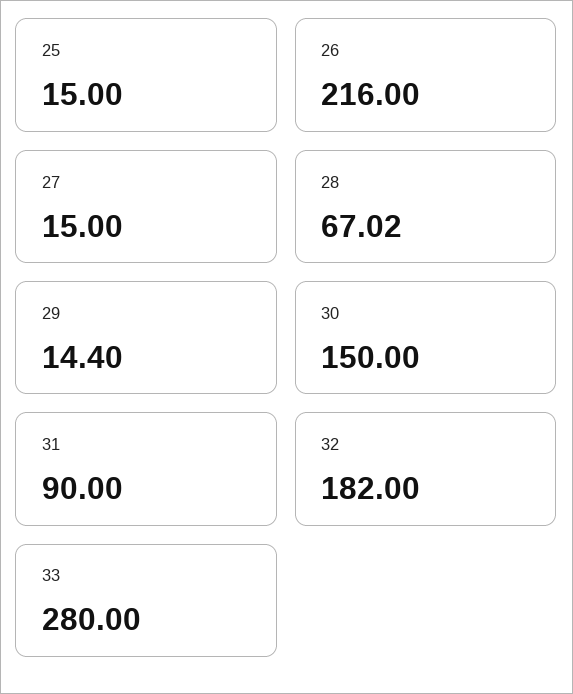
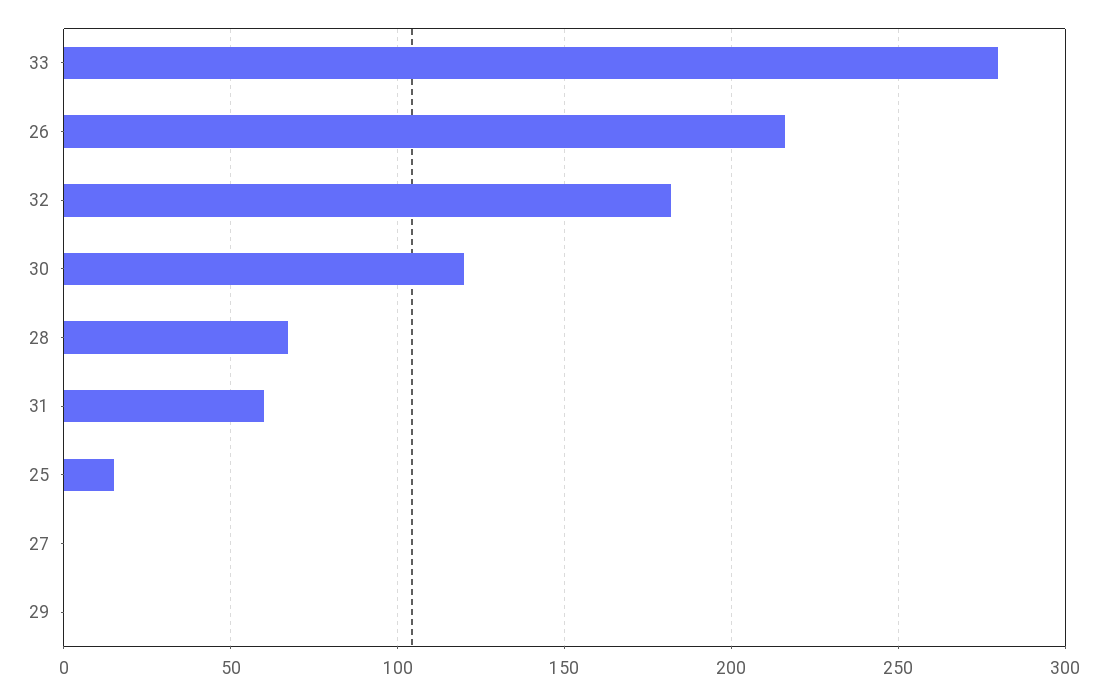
27: 15 -> 0
29: 14.4 -> 0
30: 150 -> 120
31: 90 -> 60

